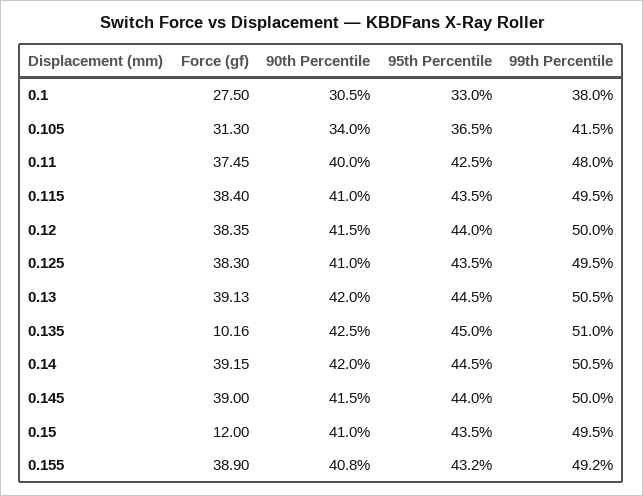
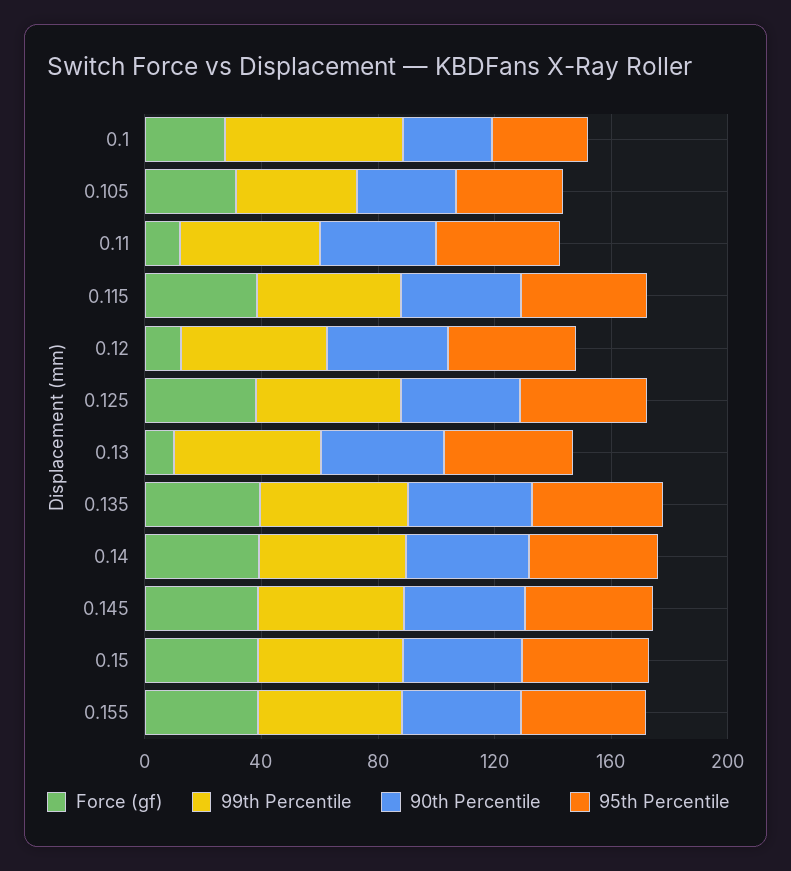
99th Percentile, 0.1: 38 -> 60
Force (gf), 0.11: 37.45 -> 10
Force (gf), 0.12: 38.35 -> 10
Force (gf), 0.13: 39.13 -> 10
Force (gf), 0.135: 10.16 -> 40
Force (gf), 0.15: 12 -> 40

